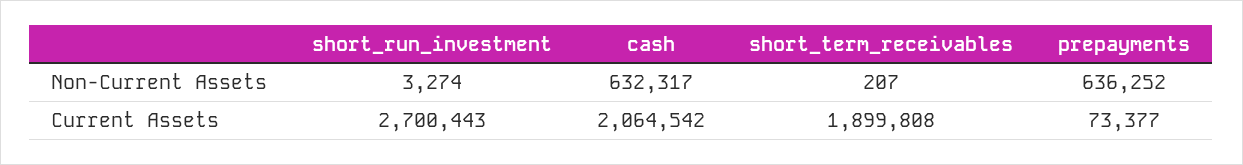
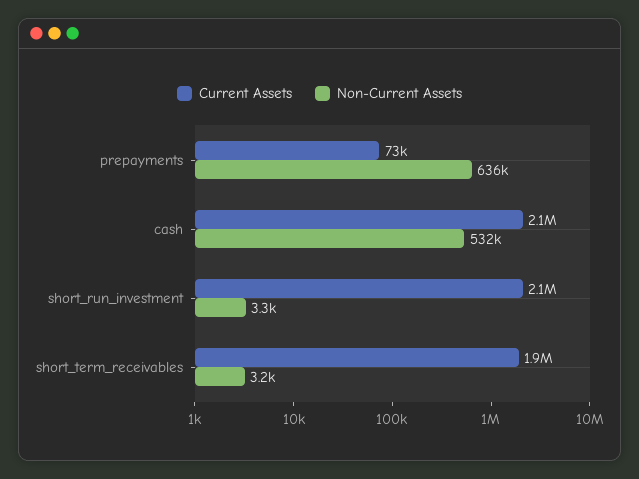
Non-Current Assets, cash: 632317 -> 532000
Non-Current Assets, short_term_receivables: 207 -> 3200
Current Assets, short_run_investment: 2700443 -> 2100000

